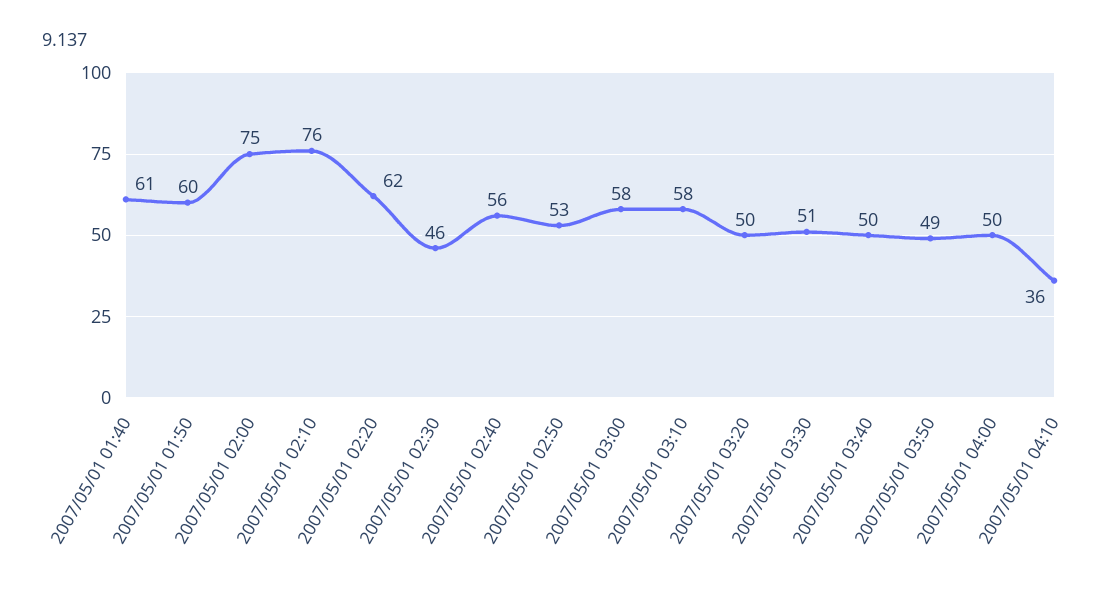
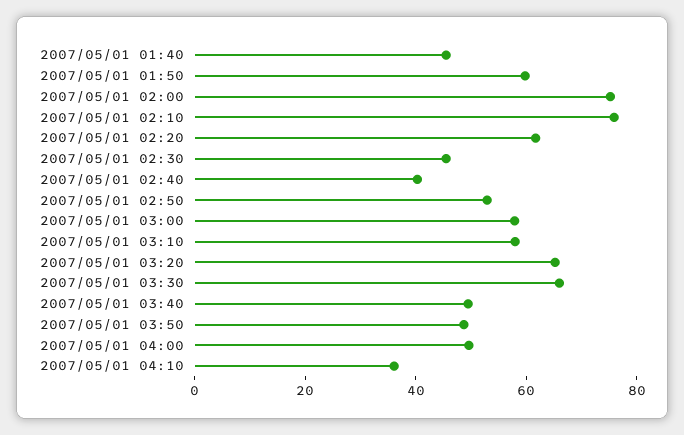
2007/05/01 01:40: 61 -> 45
2007/05/01 02:40: 56 -> 40
2007/05/01 03:20: 50 -> 65
2007/05/01 03:30: 51 -> 65

